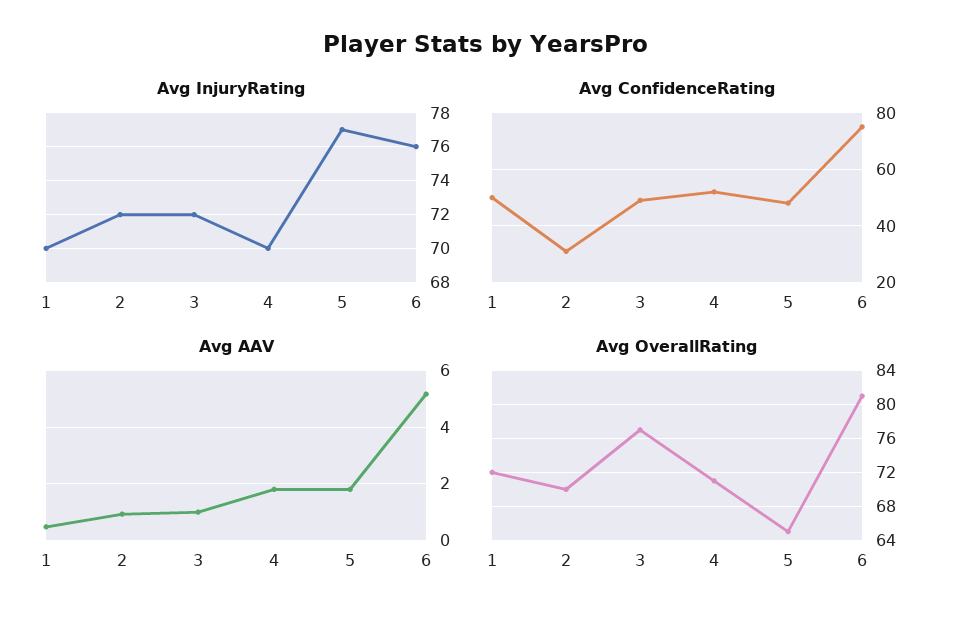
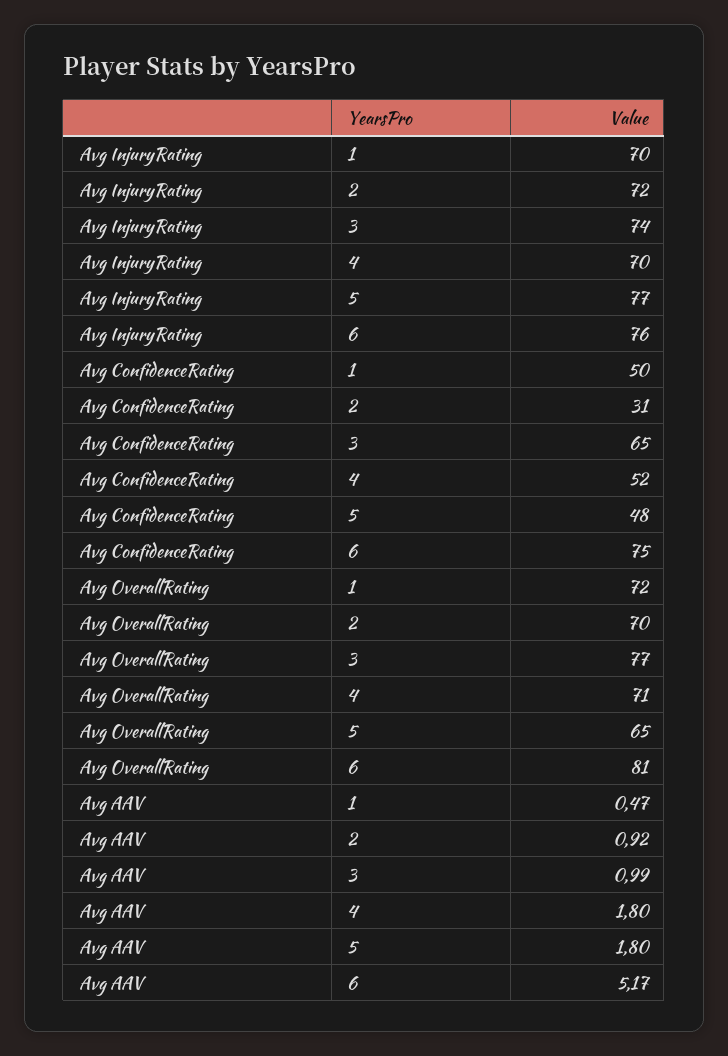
Avg InjuryRating, 3: 72 -> 74
Avg ConfidenceRating, 3: 50 -> 65

